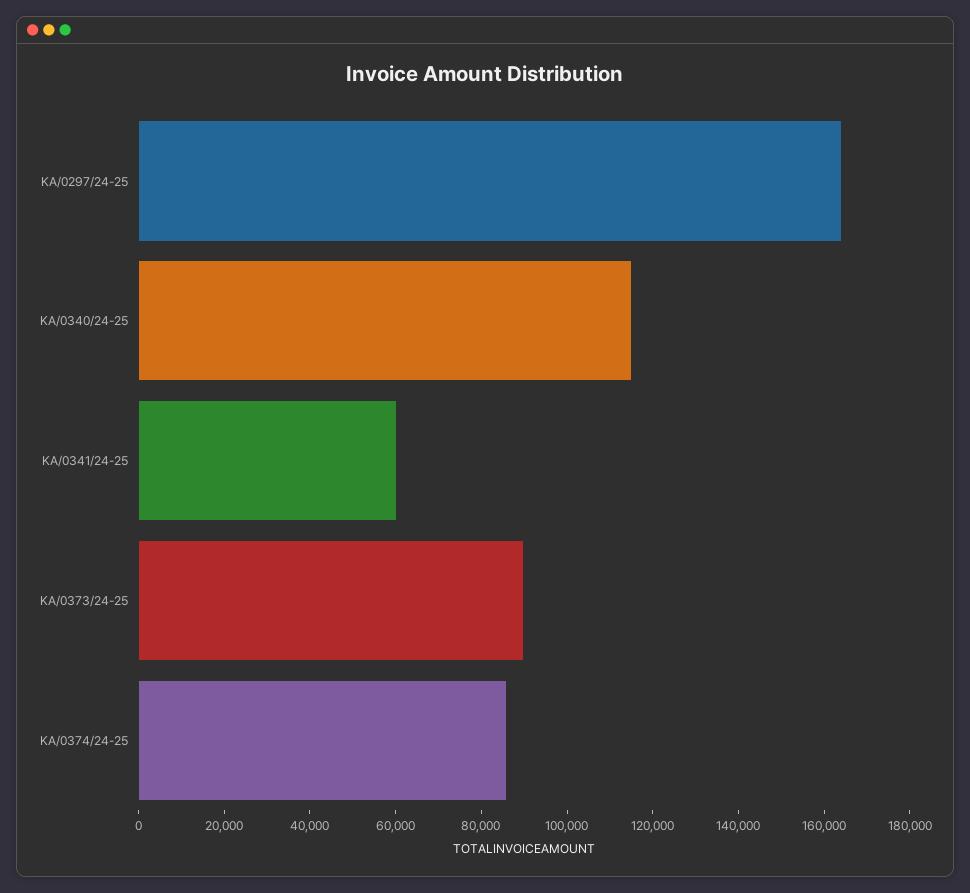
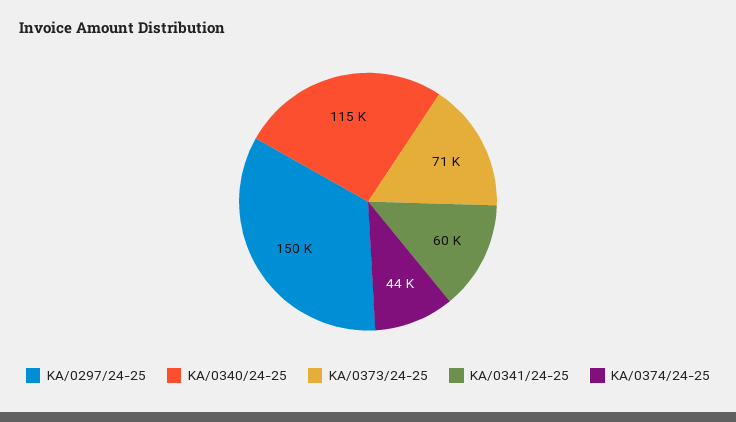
KA/0297/24-25: 165000 -> 150000
KA/0373/24-25: 90000 -> 71000
KA/0374/24-25: 85000 -> 44000

